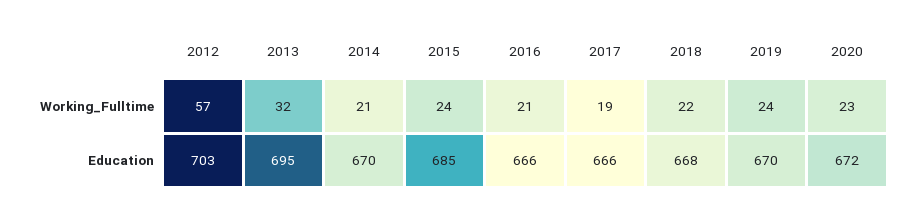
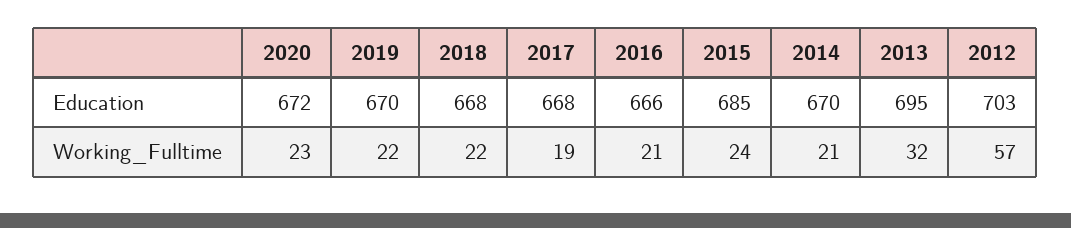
2019, Working_Fulltime: 24 -> 22
2017, Education: 666 -> 668

